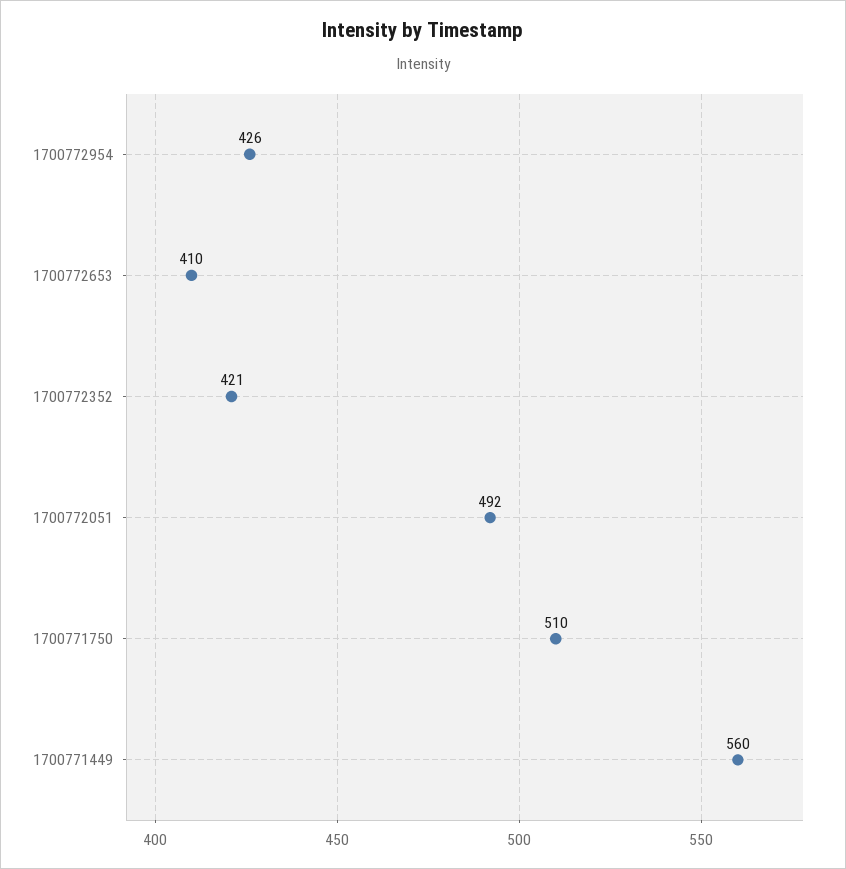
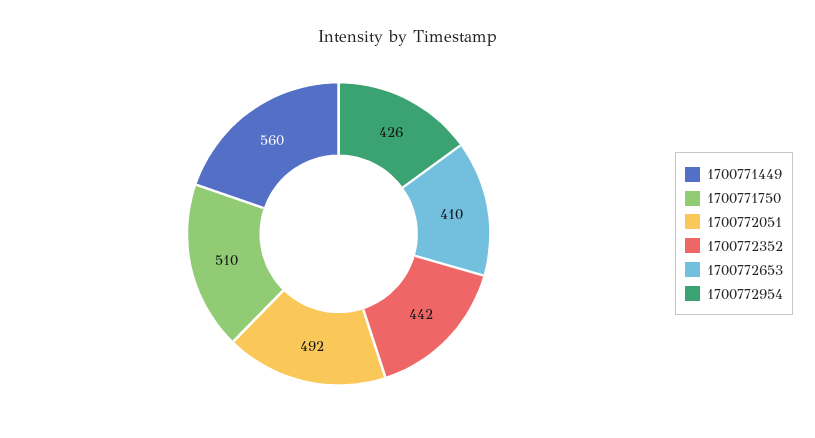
1700772352: 421 -> 442

